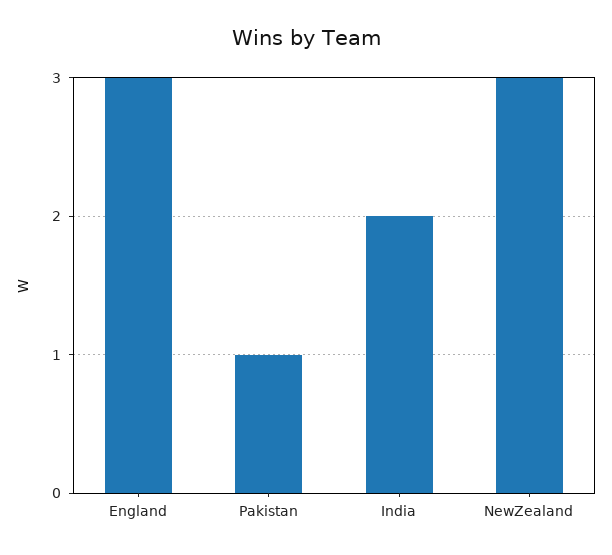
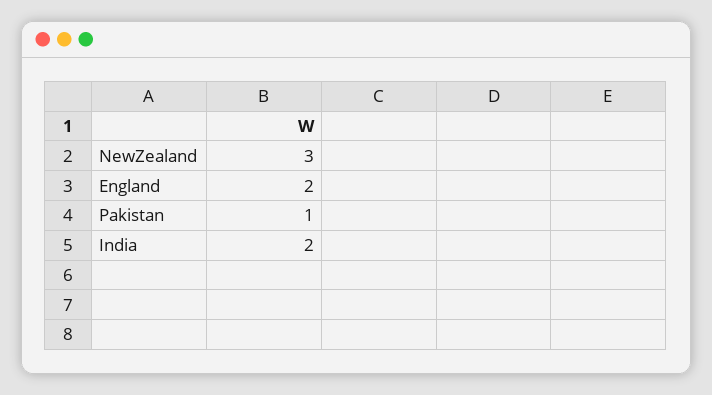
England: 3 -> 2

